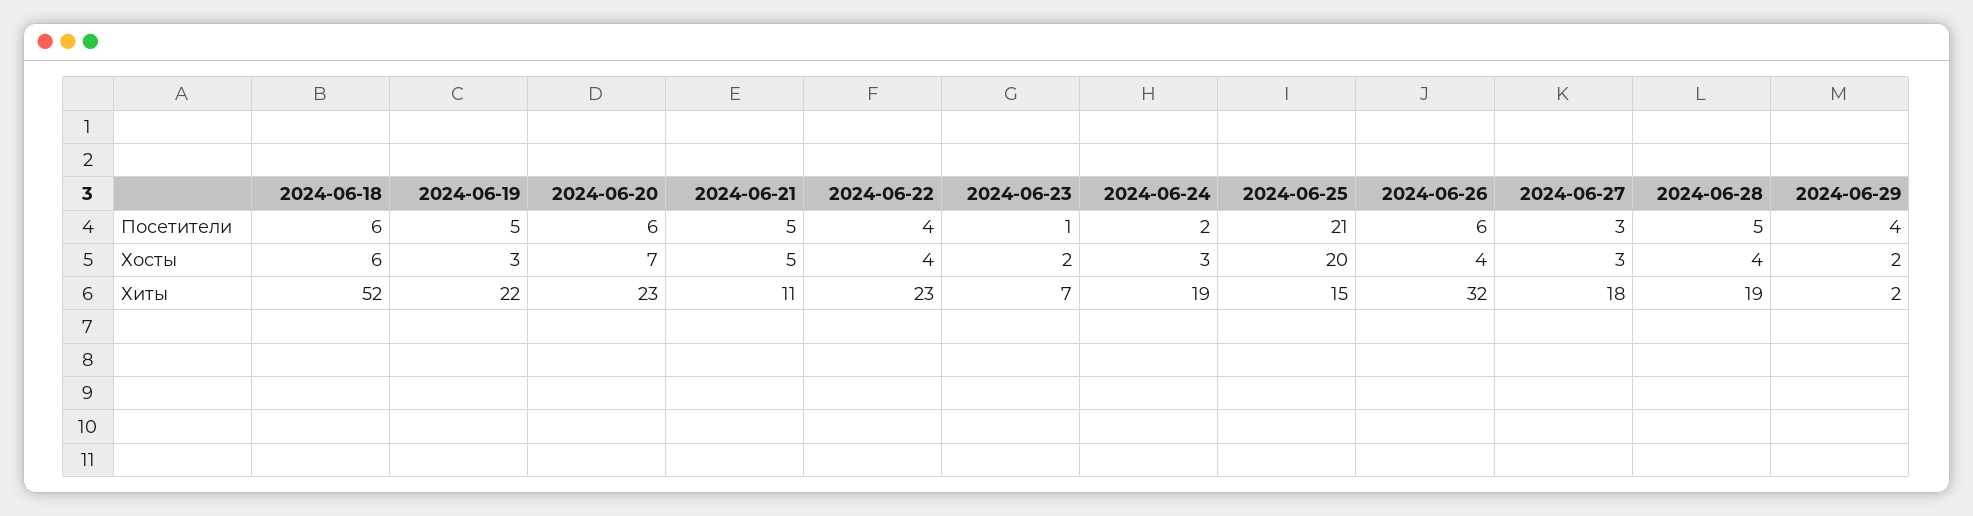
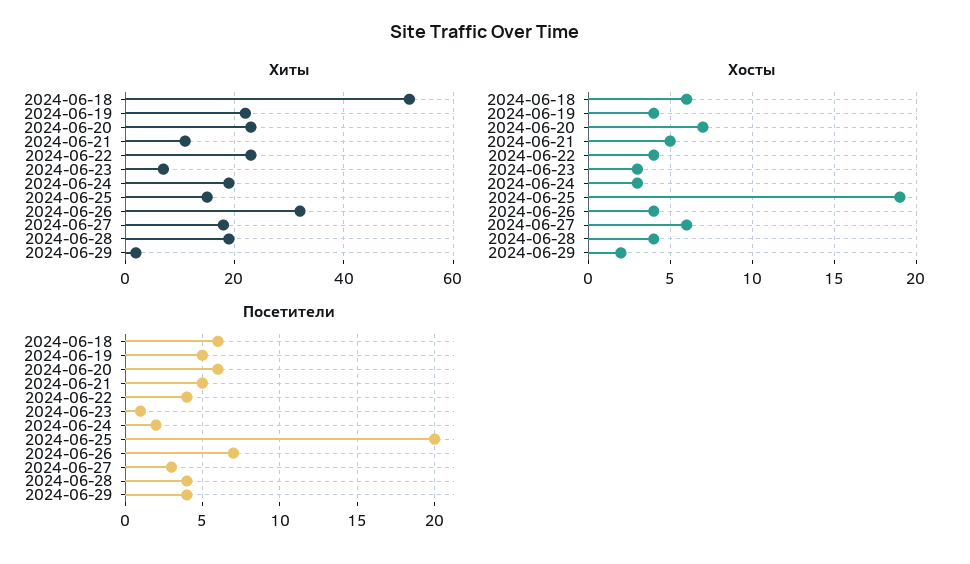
Посетители, 2024-06-25: 21 -> 20
Посетители, 2024-06-26: 6 -> 7
Посетители, 2024-06-28: 5 -> 4
Хосты, 2024-06-19: 3 -> 4
Хосты, 2024-06-23: 2 -> 3
Хосты, 2024-06-25: 20 -> 19
Хосты, 2024-06-27: 3 -> 6

